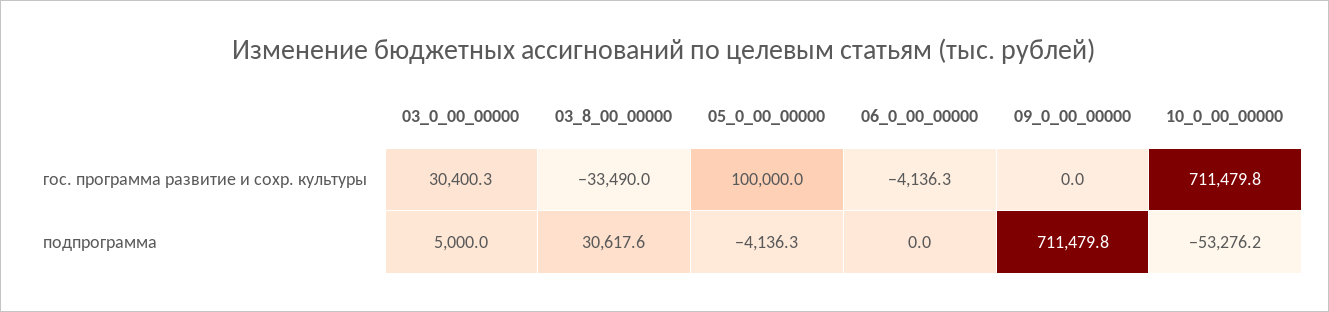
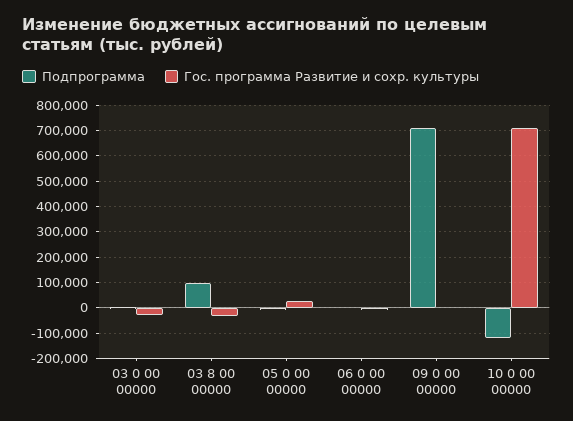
гос. программа развитие и сохр. культуры, 03_0_00_00000: 30400.3 -> -25000
гос. программа развитие и сохр. культуры, 05_0_00_00000: 100000 -> 25000
подпрограмма, 03_8_00_00000: 30617.6 -> 100000
подпрограмма, 10_0_00_00000: -53276.2 -> -125000

